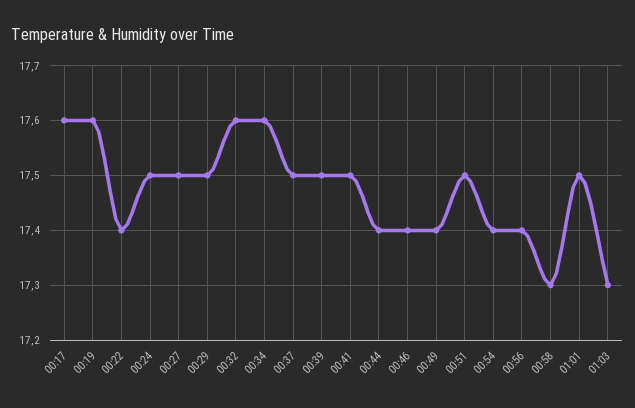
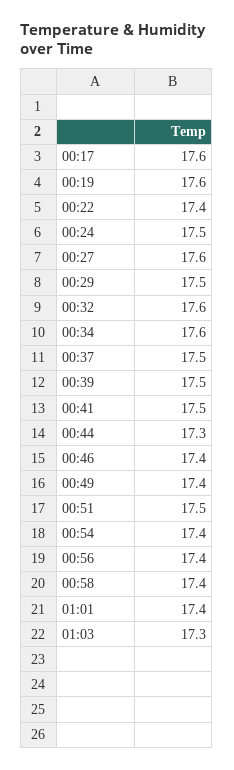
00:27: 17.5 -> 17.6
00:44: 17.4 -> 17.3
00:58: 17.3 -> 17.4
01:01: 17.5 -> 17.4

